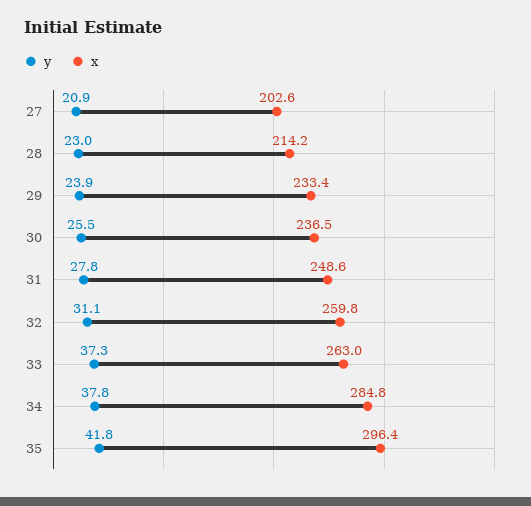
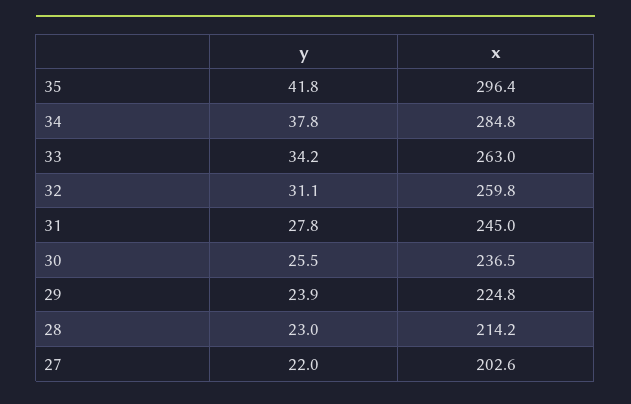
y, 27: 20.9 -> 22
x, 29: 233.4 -> 224.8
x, 31: 248.6 -> 245
y, 33: 37.3 -> 34.2

